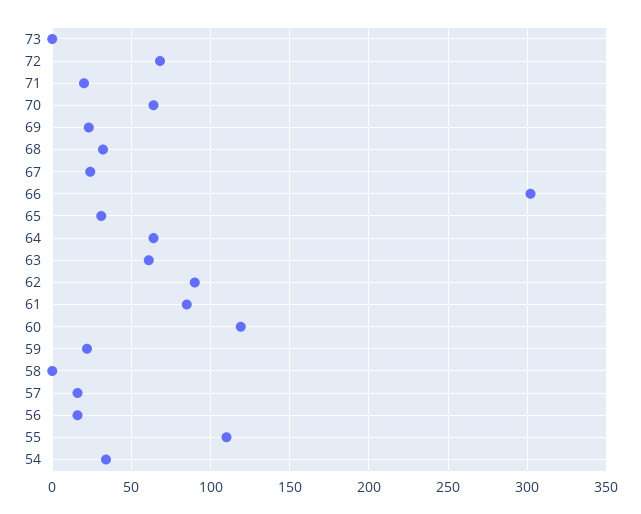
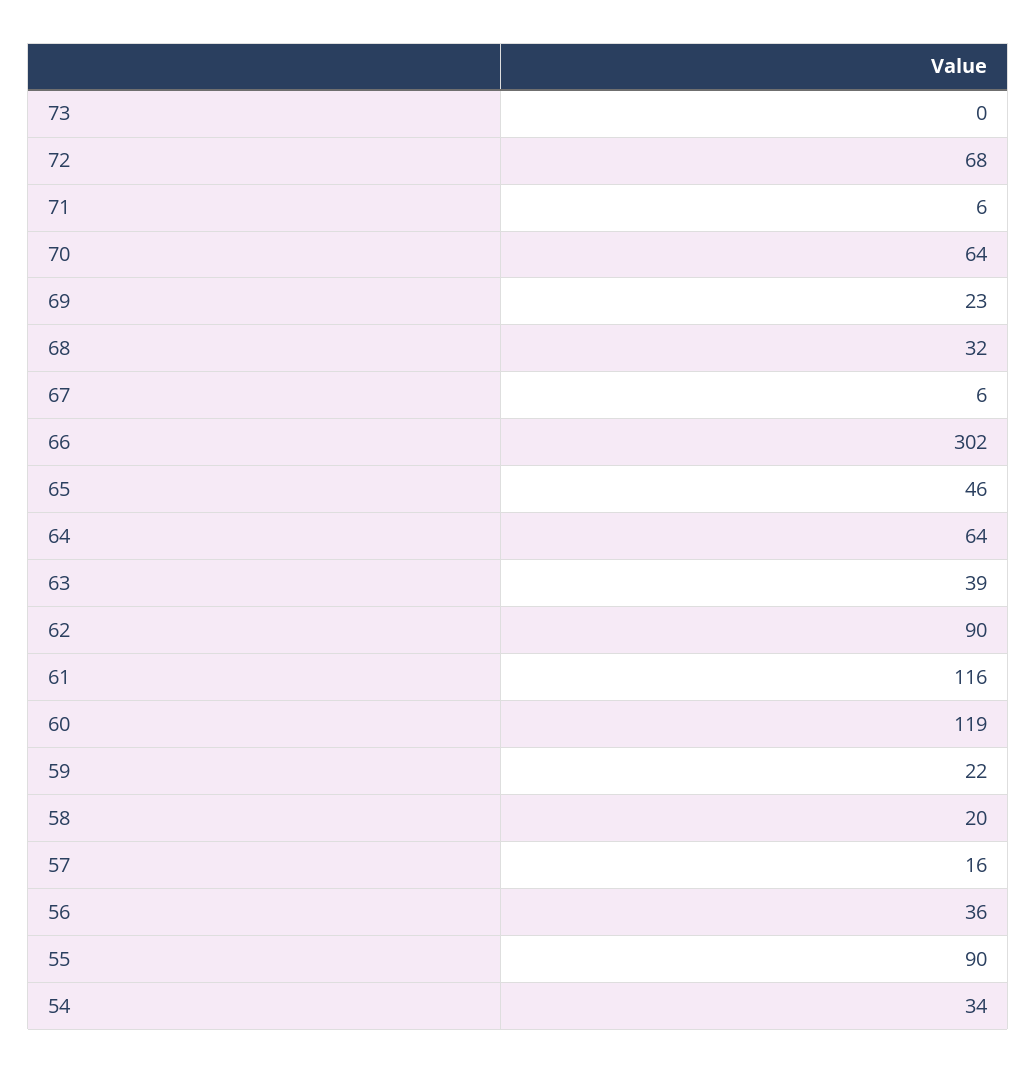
71: 20 -> 6
67: 25 -> 6
65: 30 -> 46
63: 60 -> 39
61: 85 -> 116
58: 0 -> 20
56: 15 -> 36
55: 110 -> 90

